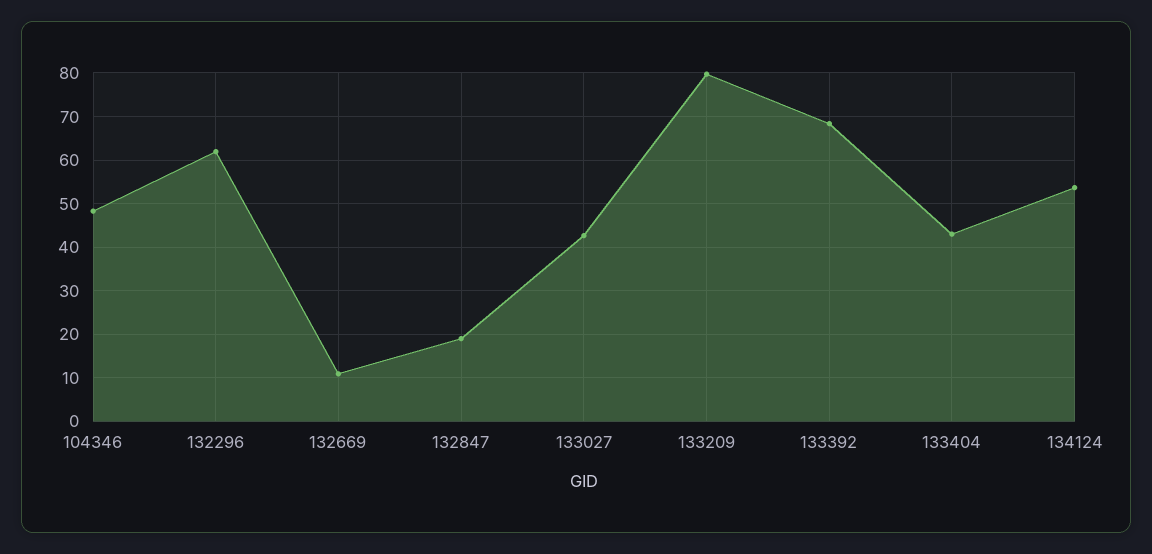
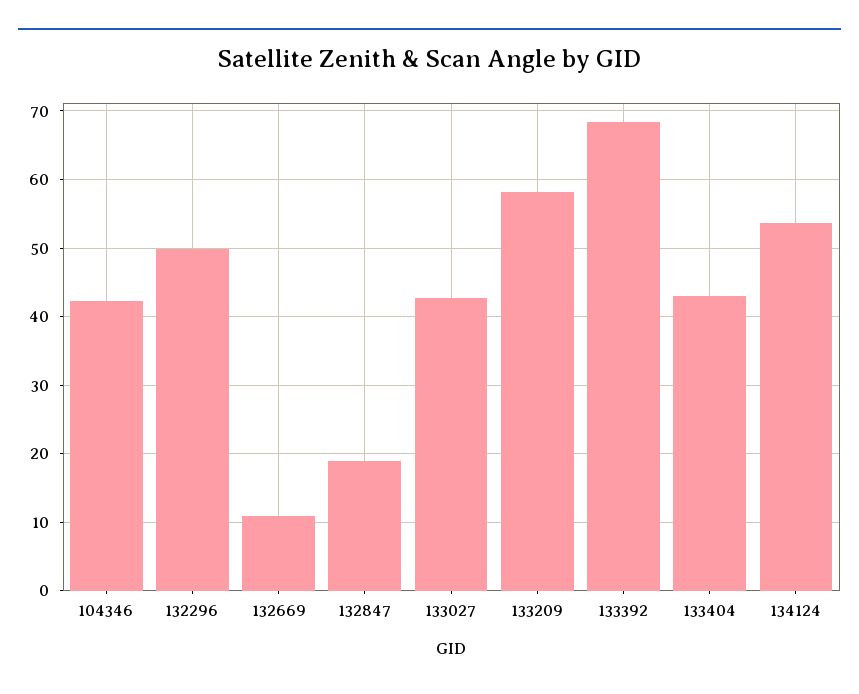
104346: 48 -> 42
132296: 62 -> 50
133209: 80 -> 58

